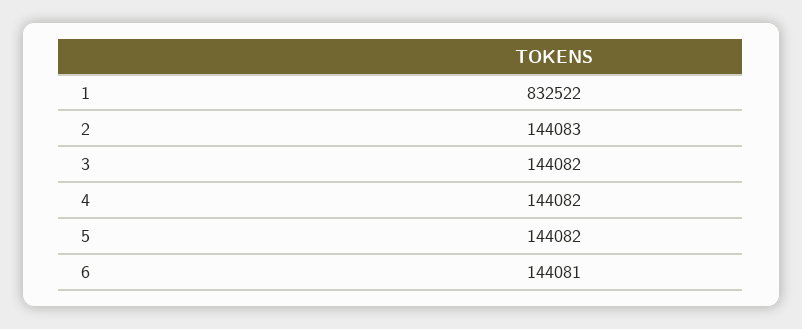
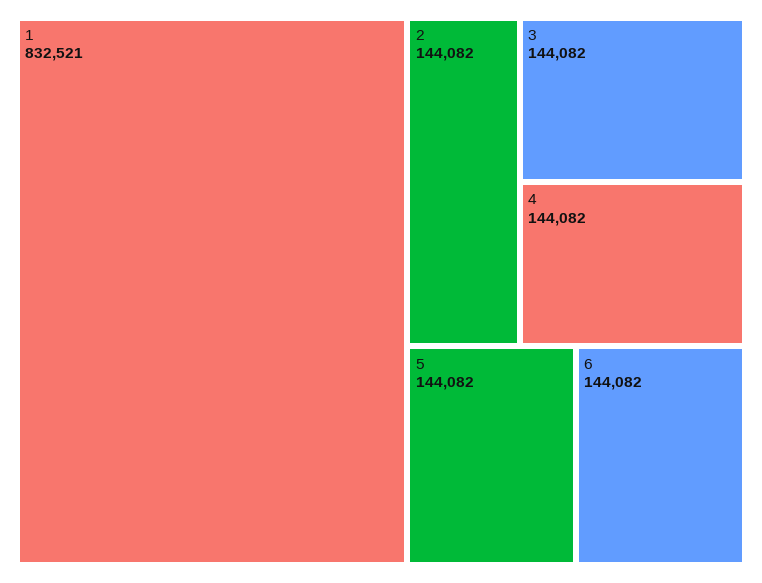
1: 832522 -> 832521
2: 144083 -> 144082
6: 144081 -> 144082

